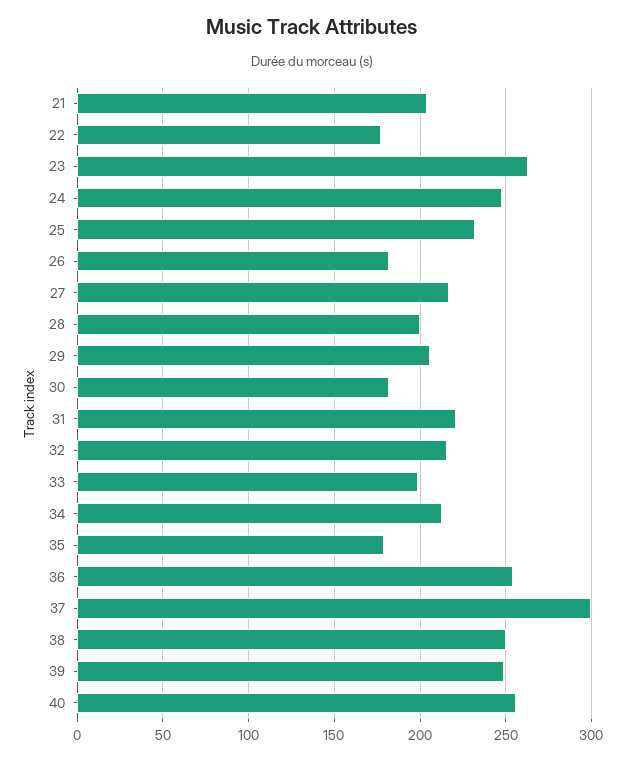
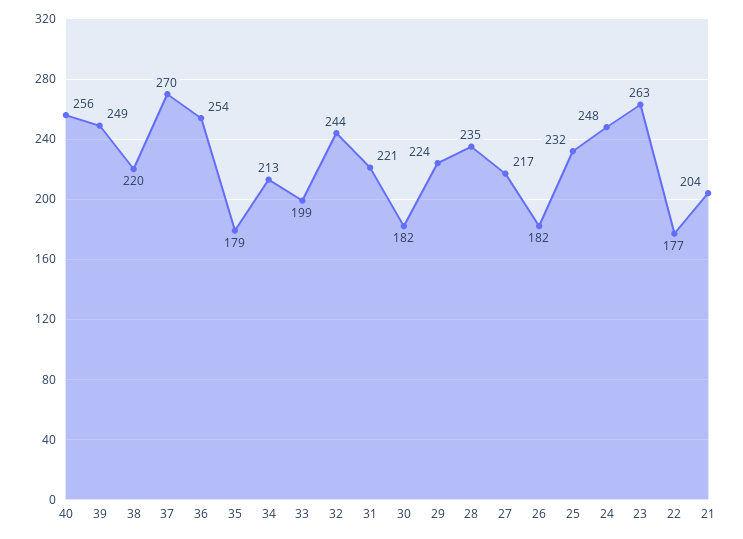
28: 200 -> 235
29: 205 -> 224
32: 215 -> 244
37: 300 -> 270
38: 250 -> 220

